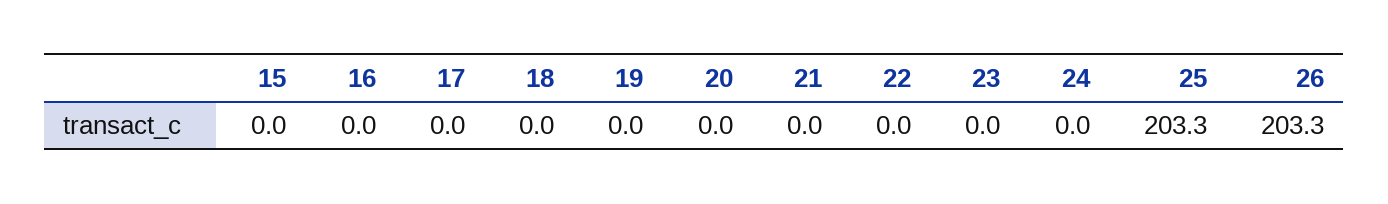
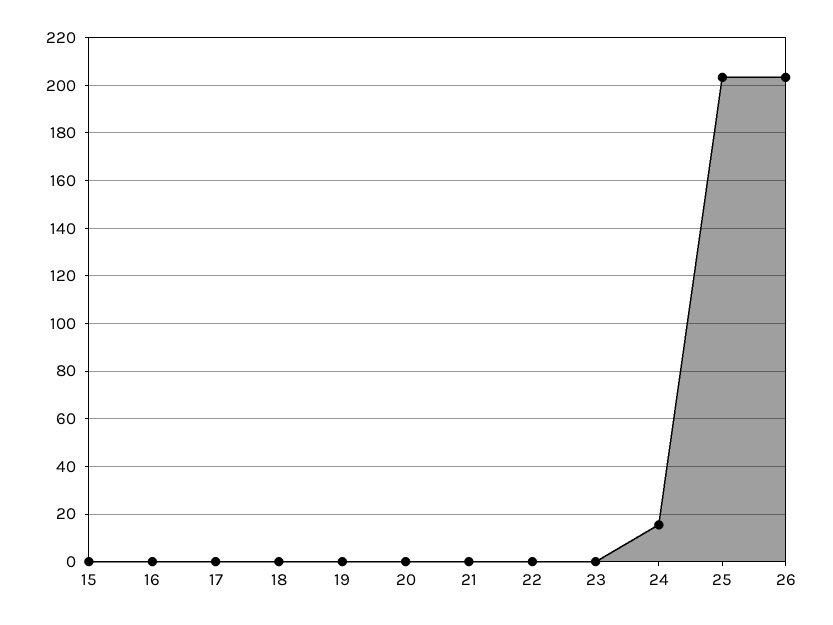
24: 0 -> 15

